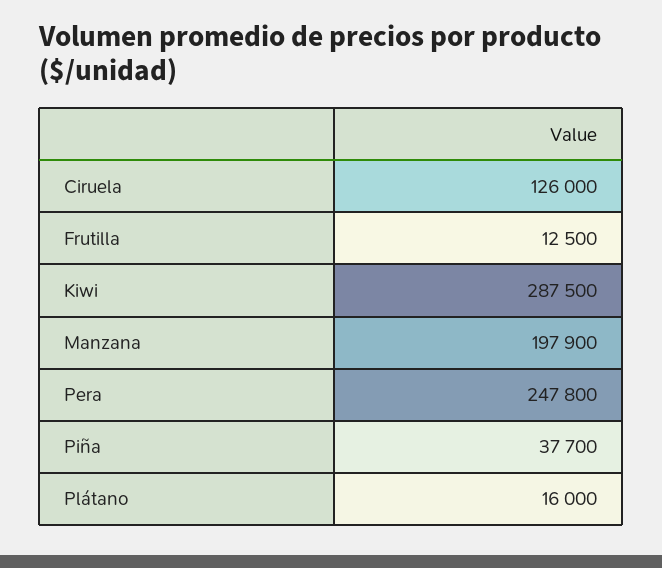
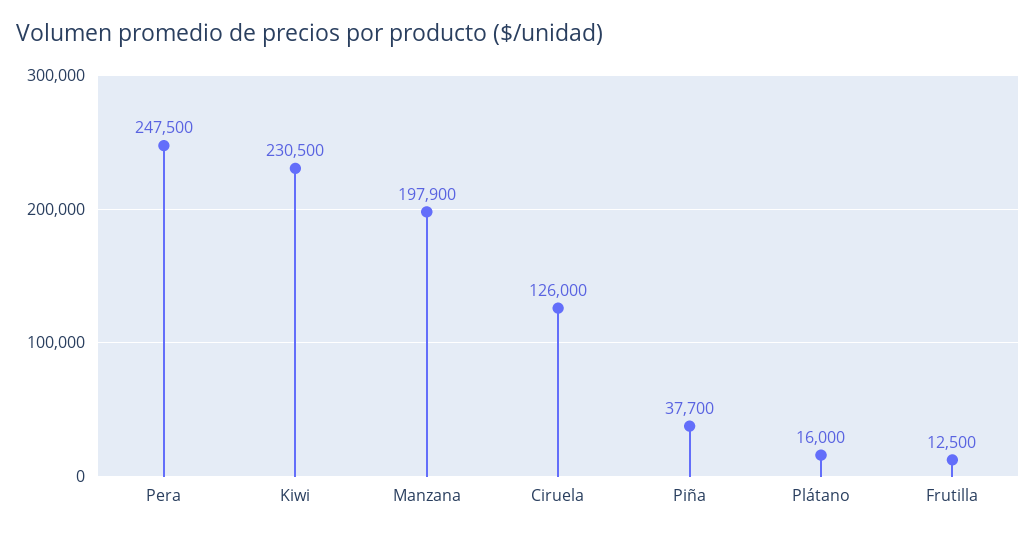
Kiwi: 287500 -> 230500
Pera: 247800 -> 247500

